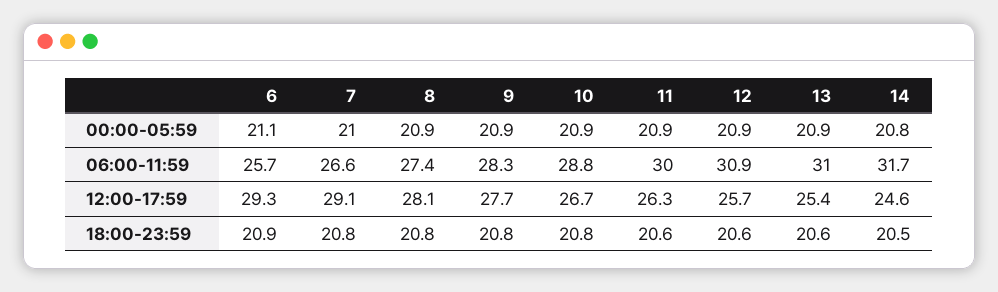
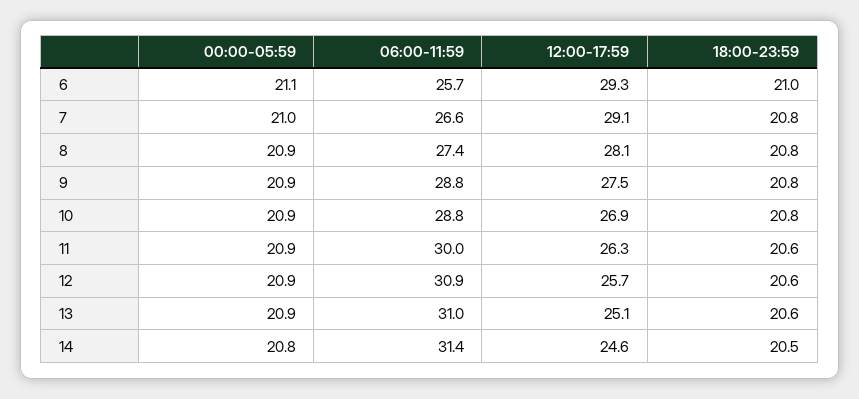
9, 06:00-11:59: 28.3 -> 28.8
14, 06:00-11:59: 31.7 -> 31.4
9, 12:00-17:59: 27.7 -> 27.5
10, 12:00-17:59: 26.7 -> 26.9
13, 12:00-17:59: 25.4 -> 25.1
6, 18:00-23:59: 20.9 -> 21

